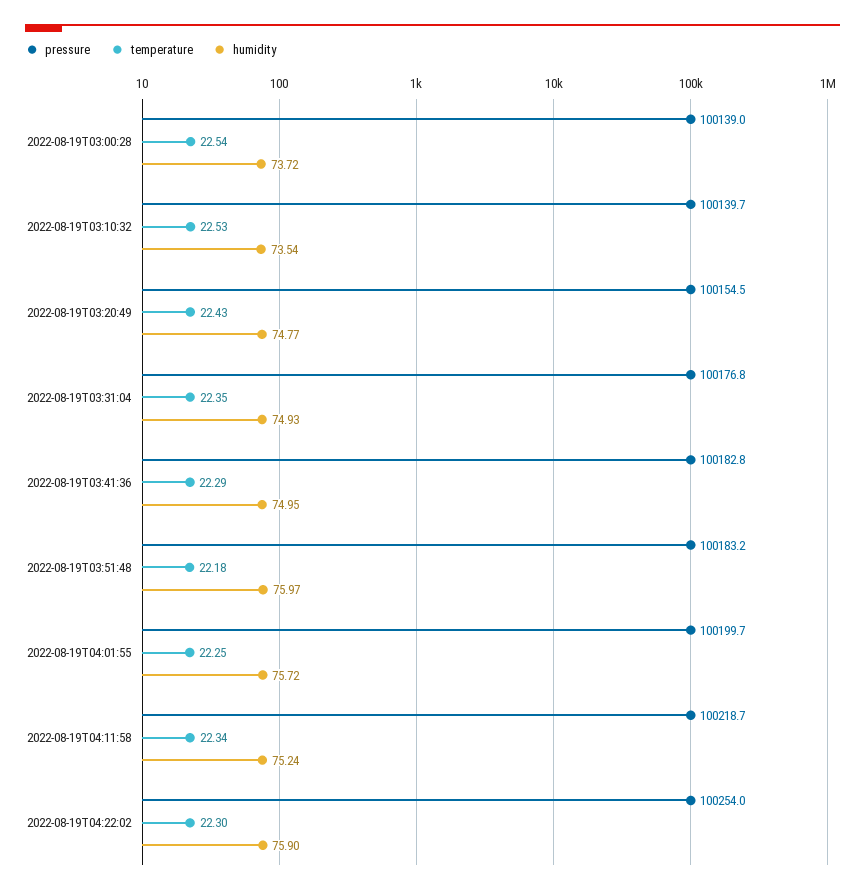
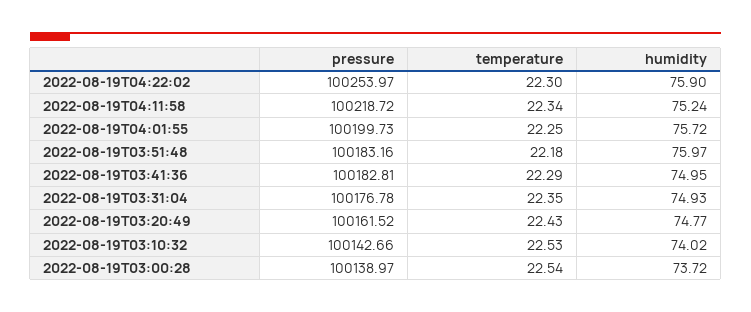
pressure, 2022-08-19T03:10:32: 100139.7 -> 100142.66
humidity, 2022-08-19T03:10:32: 73.54 -> 74.02
pressure, 2022-08-19T03:20:49: 100154.5 -> 100161.52

